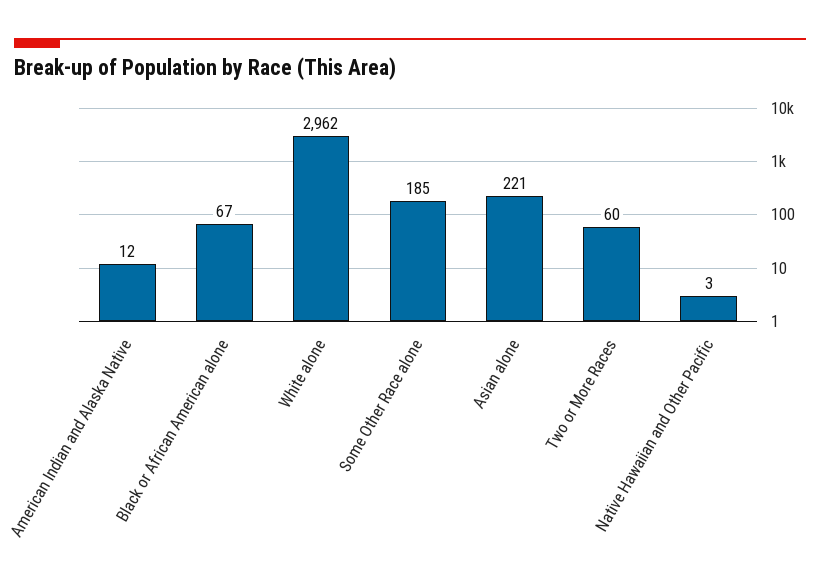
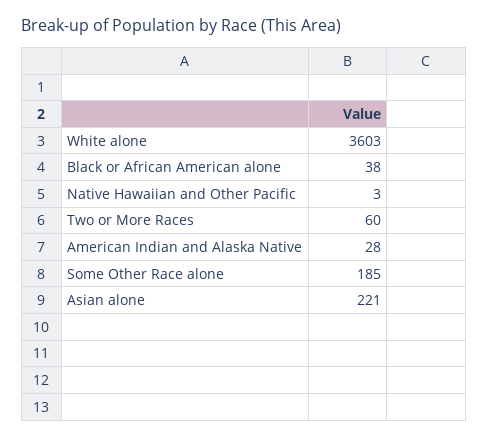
American Indian and Alaska Native: 12 -> 28
Black or African American alone: 67 -> 38
White alone: 2962 -> 3603

